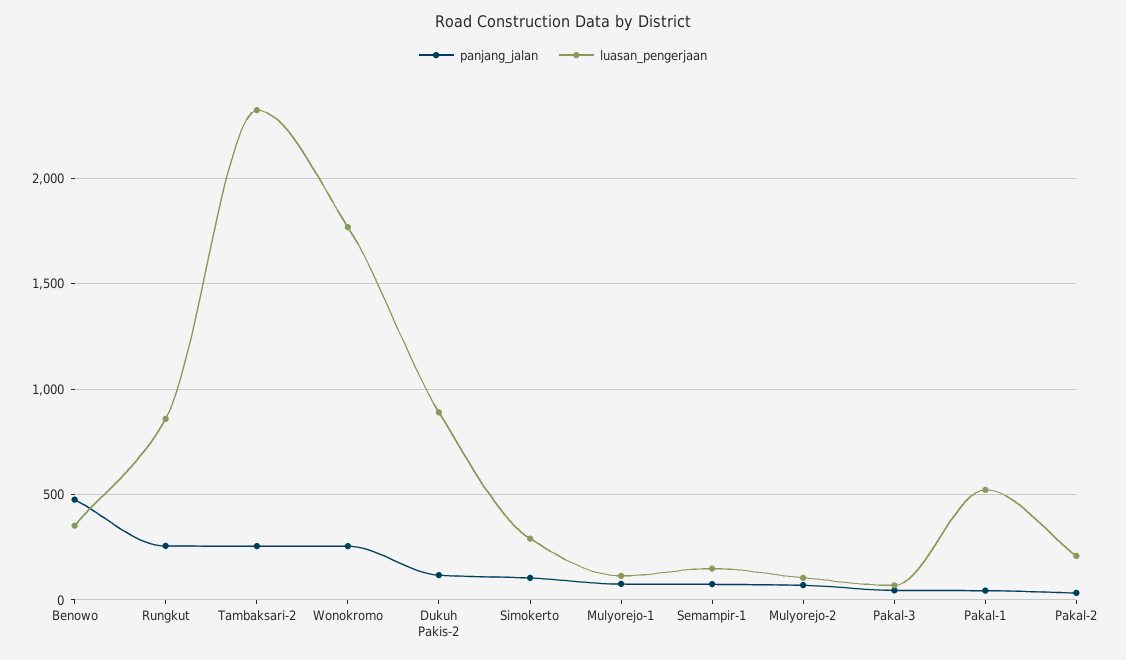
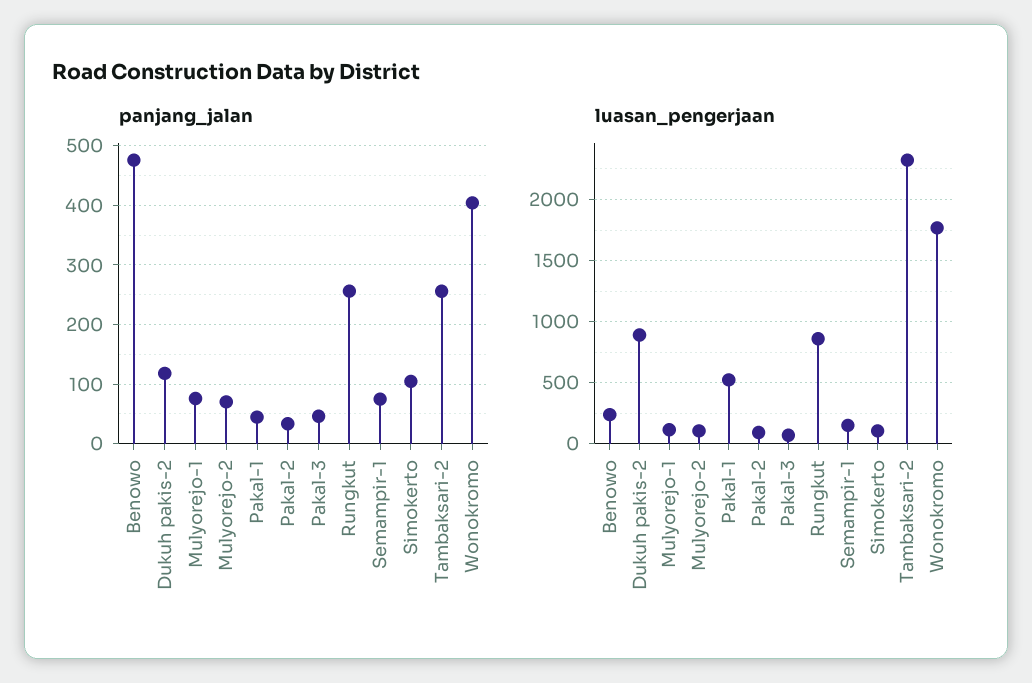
luasan_pengerjaan, Benowo: 350 -> 250
panjang_jalan, Wonokromo: 250 -> 400
luasan_pengerjaan, Simokerto: 300 -> 100
luasan_pengerjaan, Pakal-2: 200 -> 100

